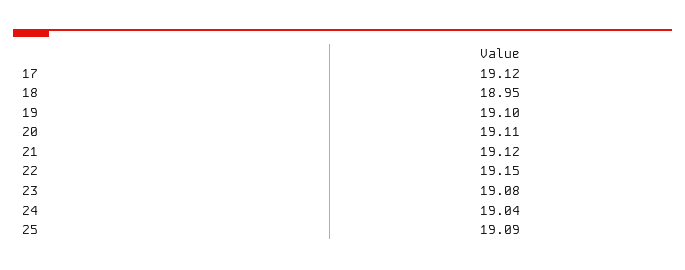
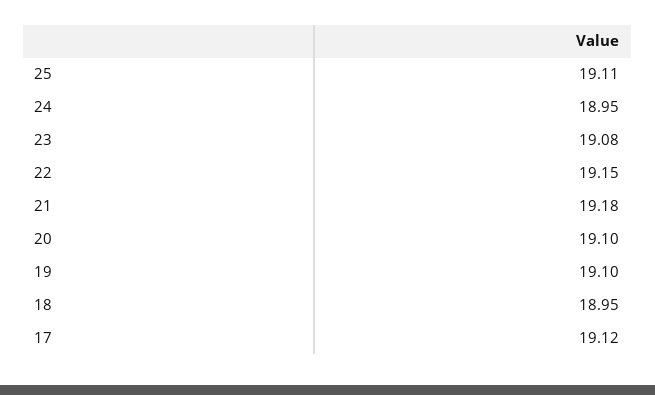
20: 19.11 -> 19.1
21: 19.12 -> 19.18
24: 19.04 -> 18.95
25: 19.09 -> 19.11

